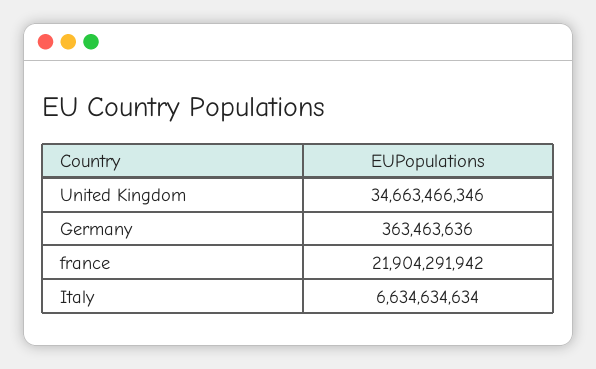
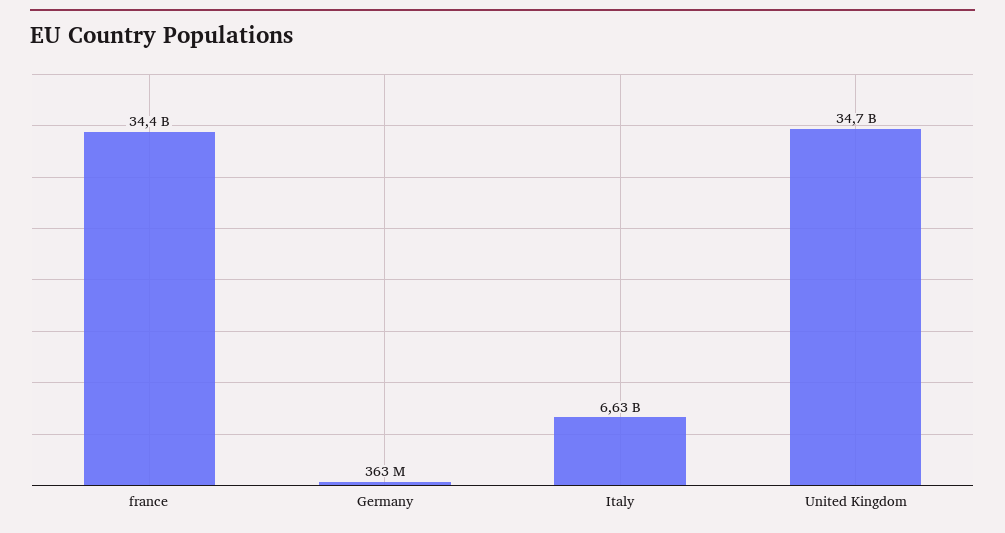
france: 21904291942 -> 34400000000

